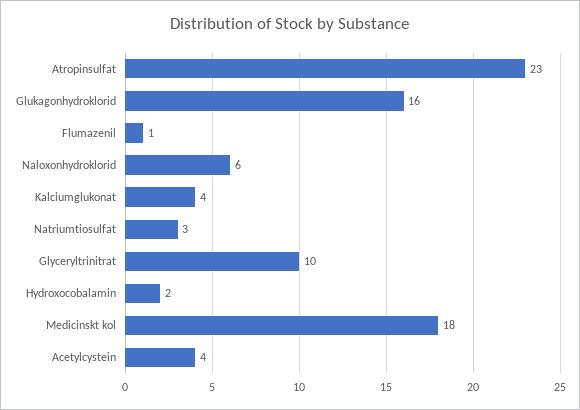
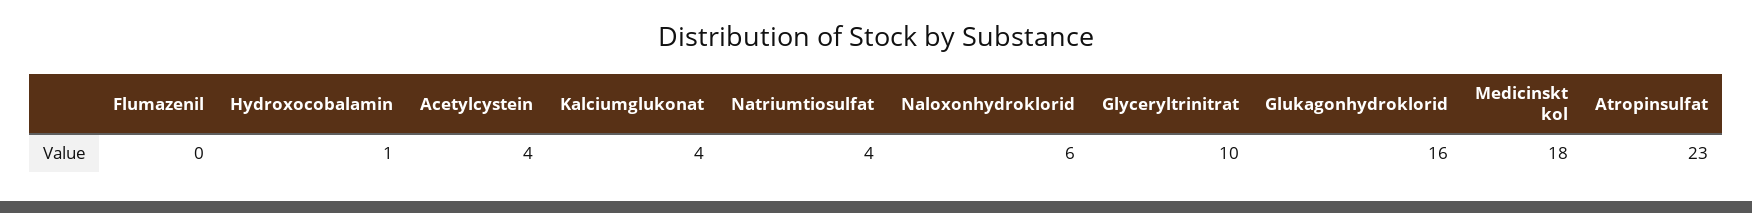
Flumazenil: 1 -> 0
Natriumtiosulfat: 3 -> 4
Hydroxocobalamin: 2 -> 1

